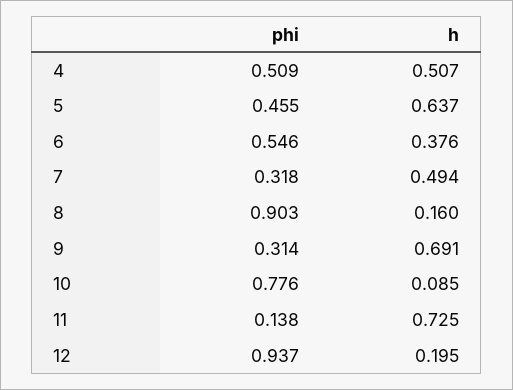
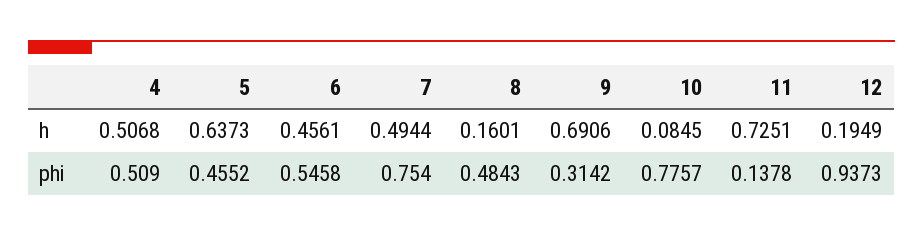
h, 6: 0.376 -> 0.4561
phi, 7: 0.318 -> 0.754
phi, 8: 0.903 -> 0.4843

